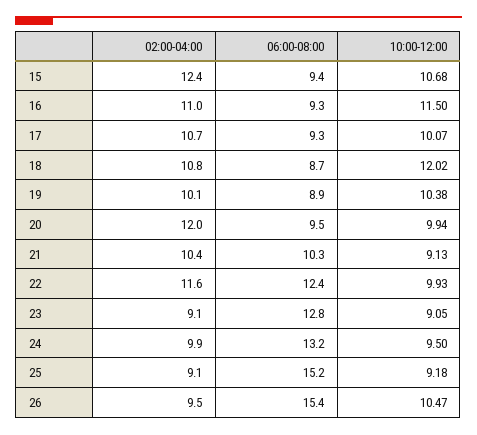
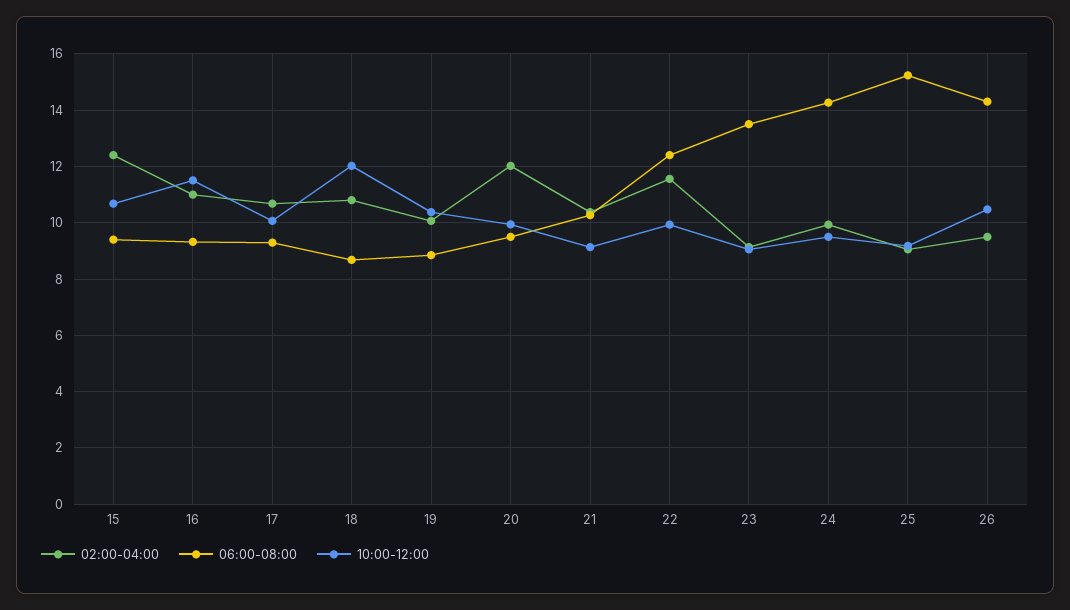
06:00-08:00, 23: 12.8 -> 13.5
06:00-08:00, 24: 13.2 -> 14.25
06:00-08:00, 26: 15.4 -> 14.25

